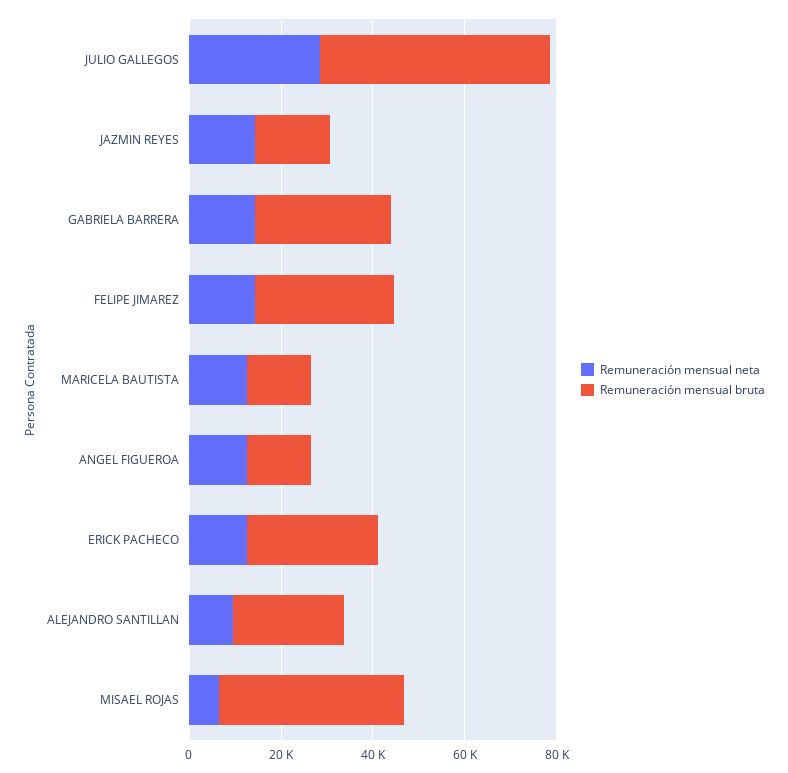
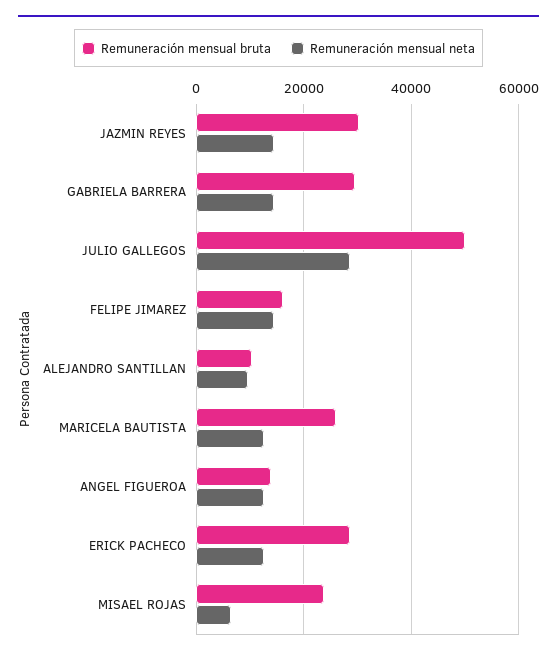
Remuneración mensual bruta, JAZMIN REYES: 15000 -> 30000
Remuneración mensual bruta, FELIPE JIMAREZ: 30000 -> 16000
Remuneración mensual bruta, MARICELA BAUTISTA: 15000 -> 26000
Remuneración mensual bruta, ALEJANDRO SANTILLAN: 25000 -> 10000
Remuneración mensual bruta, MISAEL ROJAS: 40000 -> 24000

